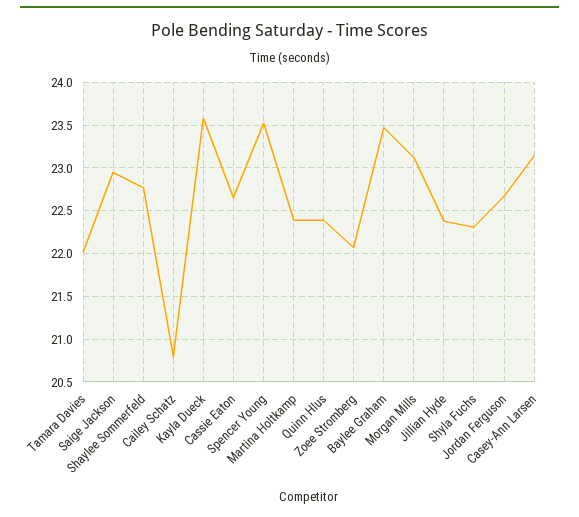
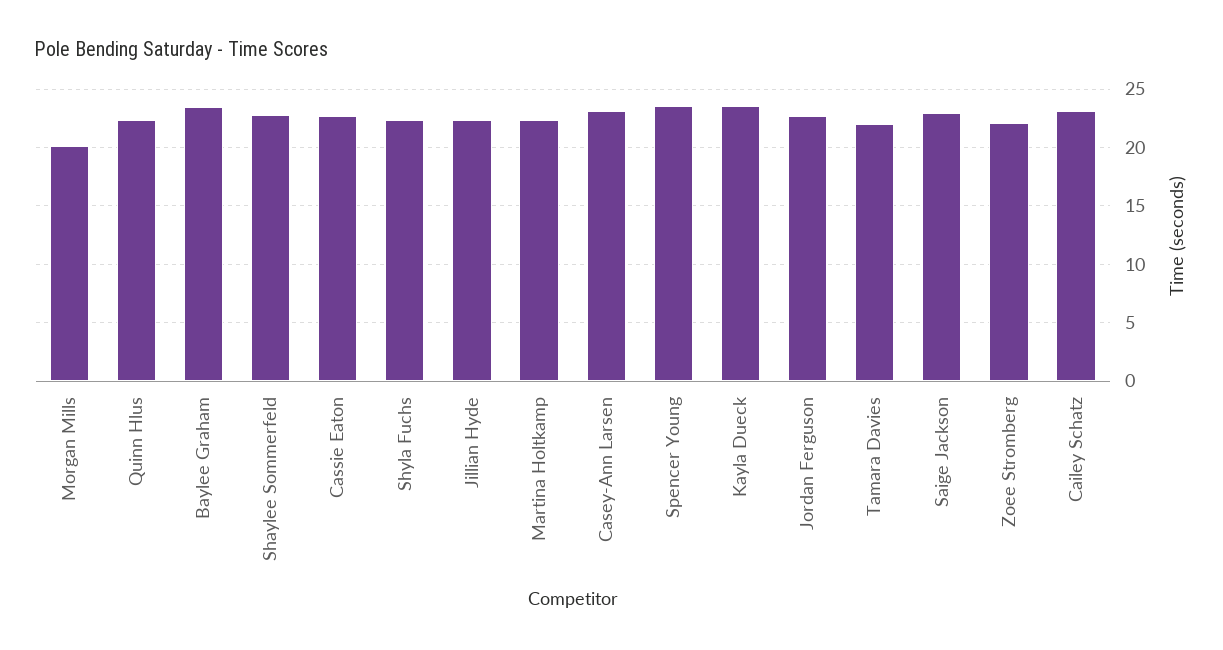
Cailey Schatz: 20.8 -> 23
Morgan Mills: 23.1 -> 20

